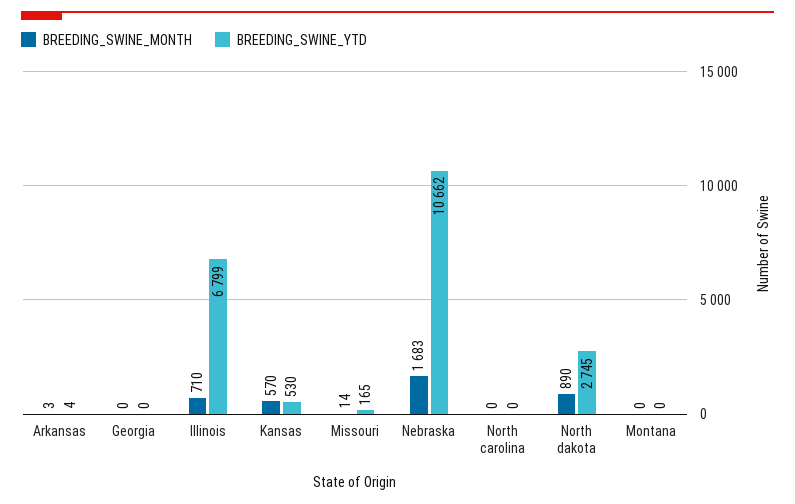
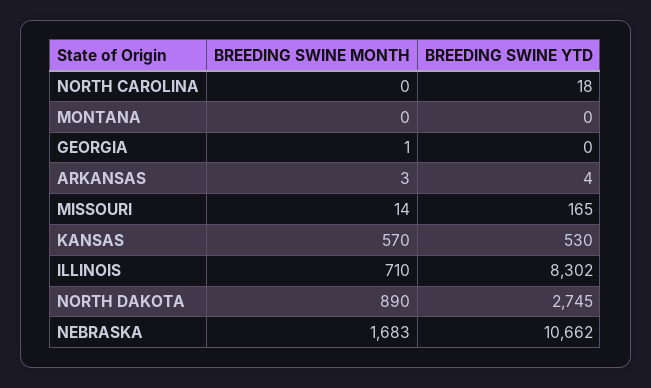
BREEDING_SWINE_MONTH, Georgia: 0 -> 1
BREEDING_SWINE_YTD, Illinois: 6799 -> 8302
BREEDING_SWINE_YTD, North carolina: 0 -> 18

